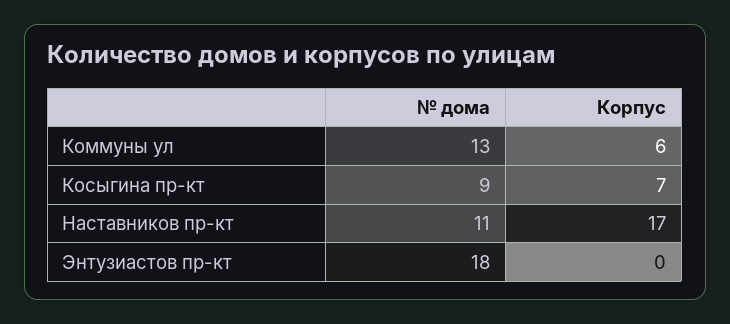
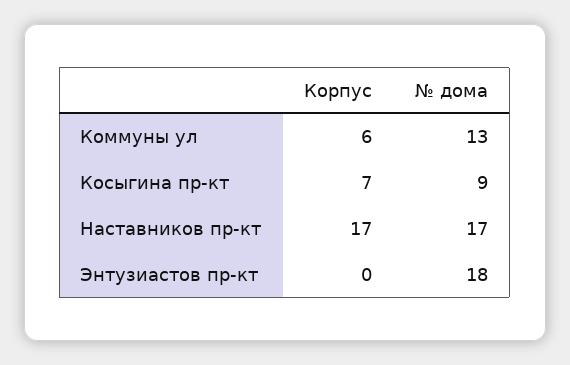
№ дома, Наставников пр-кт: 11 -> 17

